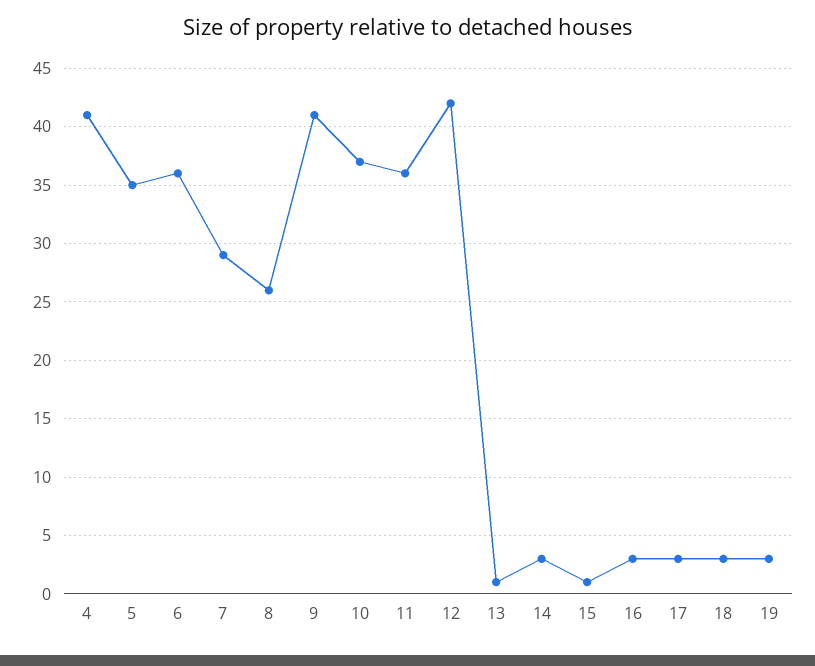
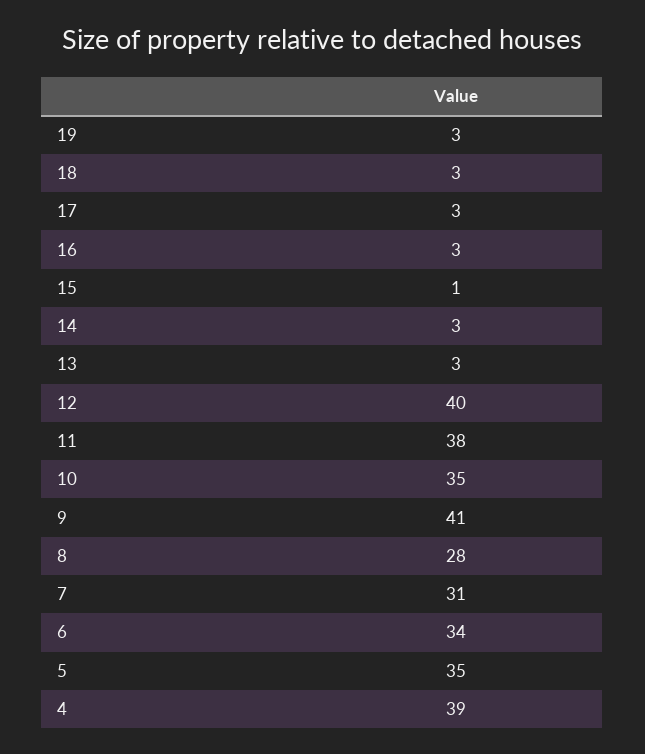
4: 41 -> 39
6: 36 -> 34
7: 29 -> 31
8: 26 -> 28
10: 37 -> 35
11: 36 -> 38
12: 42 -> 40
13: 1 -> 3

